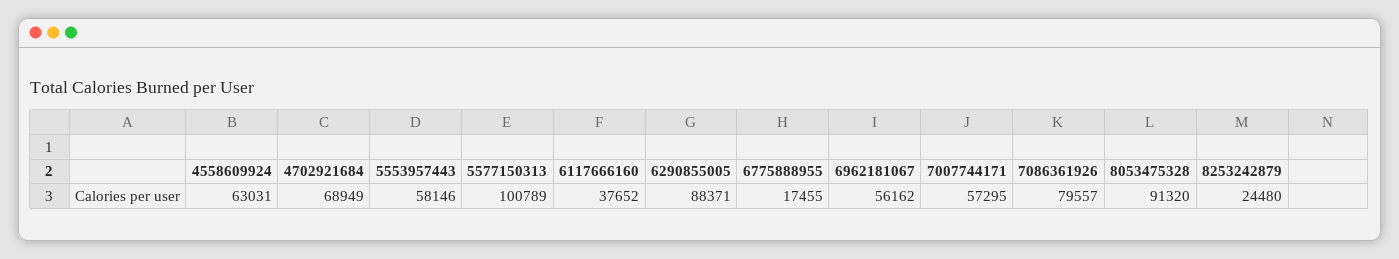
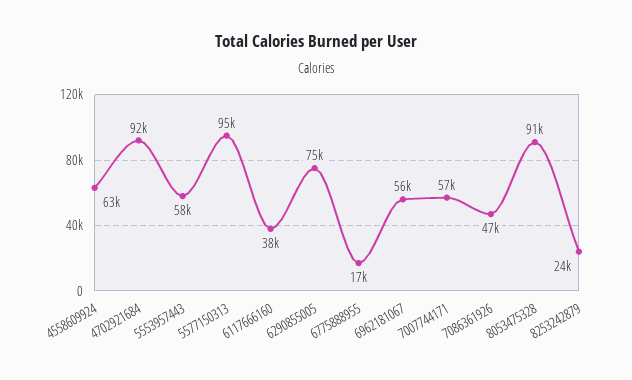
4702921684: 68949 -> 92000
5577150313: 100789 -> 95000
6290855005: 88371 -> 75000
7086361926: 79557 -> 47000

